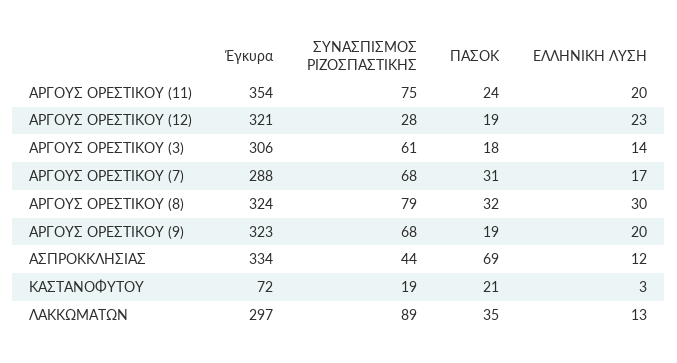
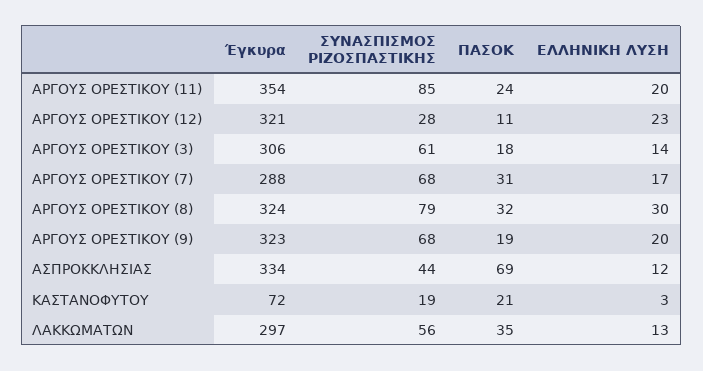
ΣΥΝΑΣΠΙΣΜΟΣ ΡΙΖΟΣΠΑΣΤΙΚΗΣ, ΑΡΓΟΥΣ ΟΡΕΣΤΙΚΟΥ (11): 75 -> 85
ΠΑΣΟΚ, ΑΡΓΟΥΣ ΟΡΕΣΤΙΚΟΥ (12): 19 -> 11
ΣΥΝΑΣΠΙΣΜΟΣ ΡΙΖΟΣΠΑΣΤΙΚΗΣ, ΛΑΚΚΩΜΑΤΩΝ: 89 -> 56

